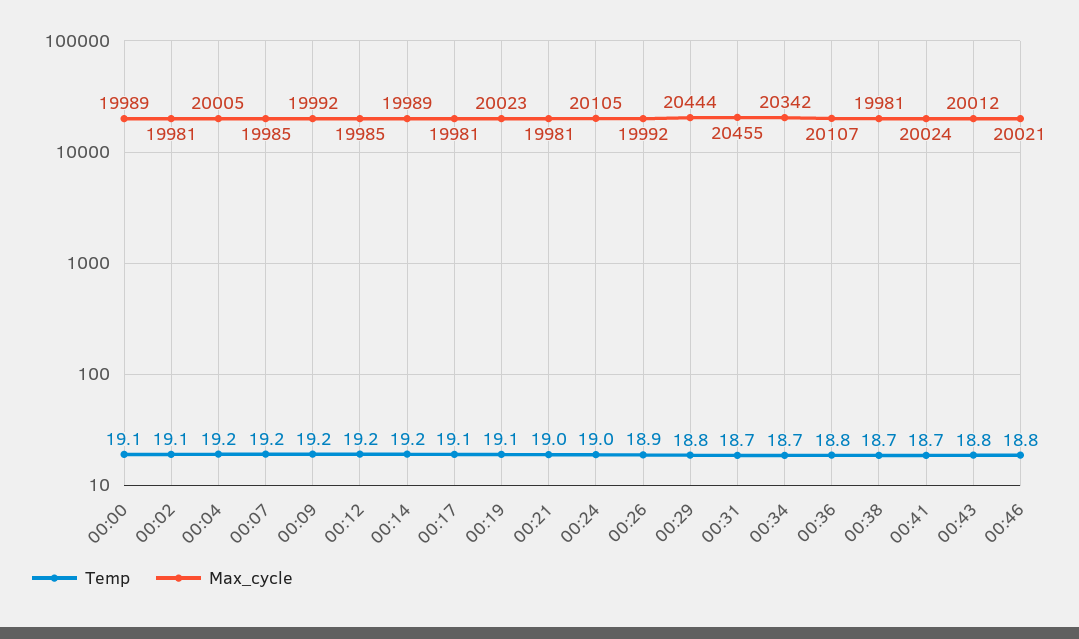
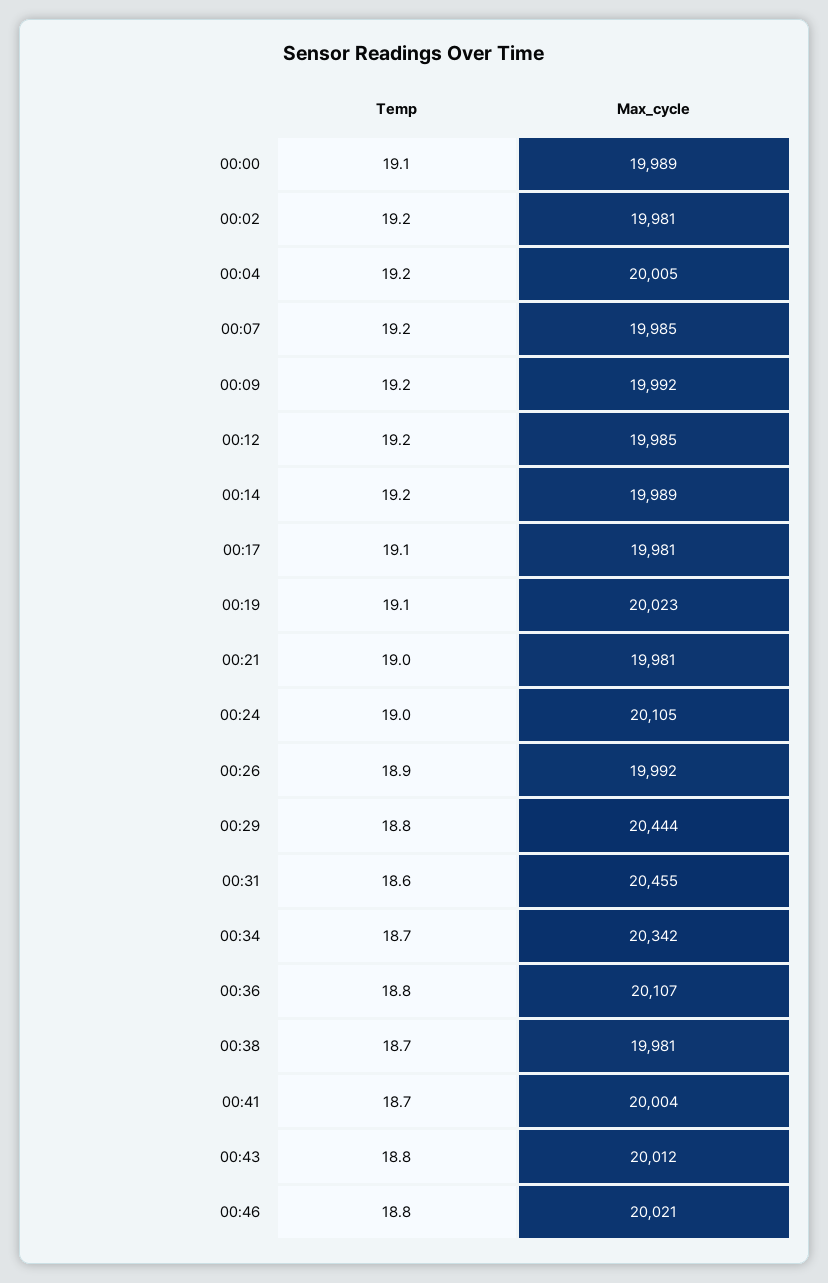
Temp, 00:02: 19.1 -> 19.2
Temp, 00:31: 18.7 -> 18.6
Max_cycle, 00:41: 20024 -> 20004

